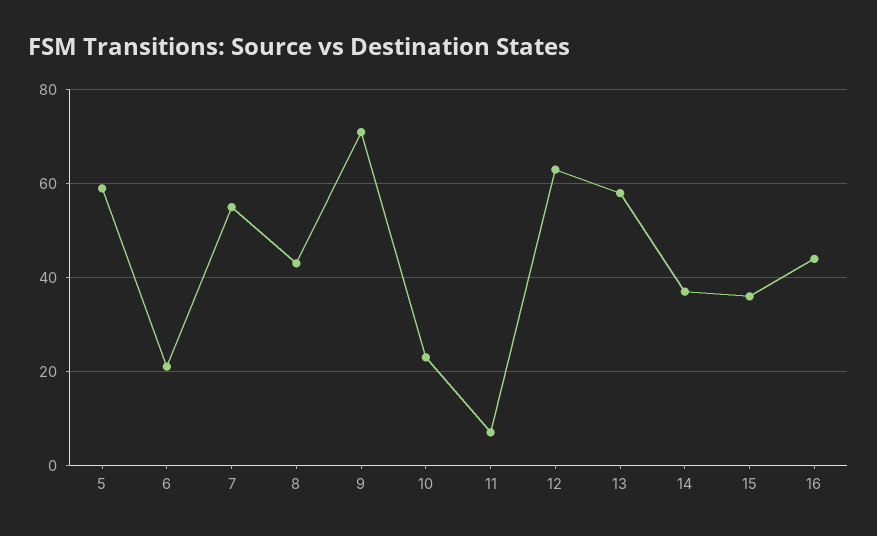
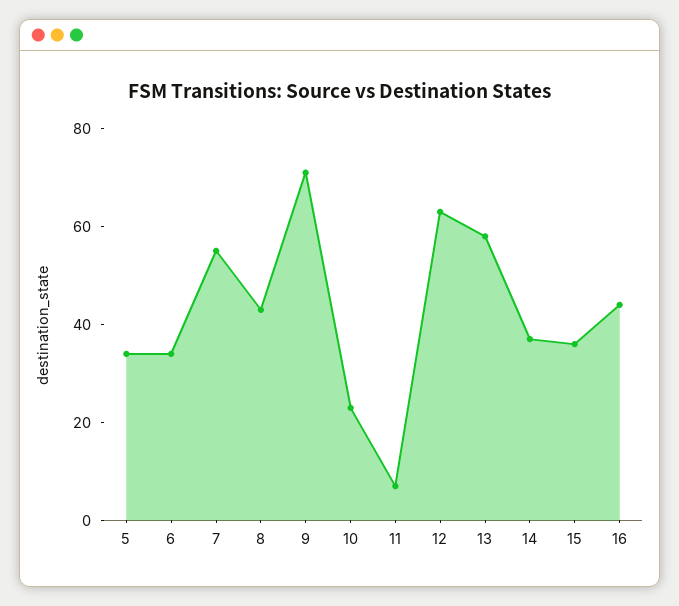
5: 60 -> 35
6: 20 -> 35

